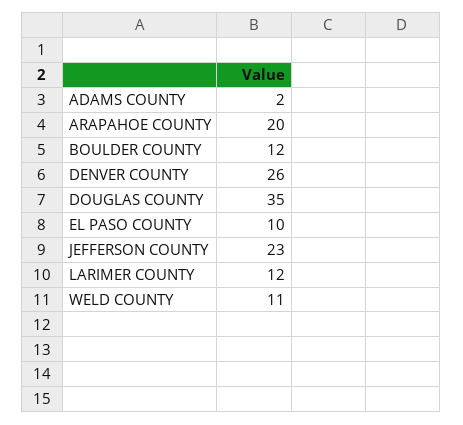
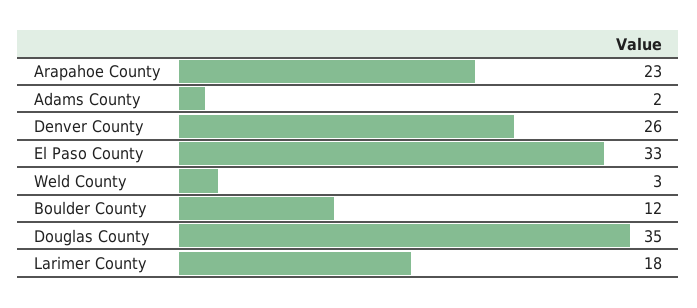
ARAPAHOE COUNTY: 20 -> 23
EL PASO COUNTY: 10 -> 33
JEFFERSON COUNTY: 23 -> none
LARIMER COUNTY: 12 -> 18
WELD COUNTY: 11 -> 3

